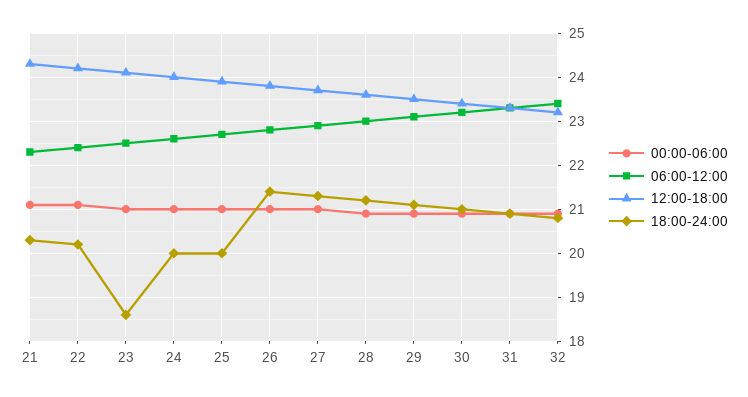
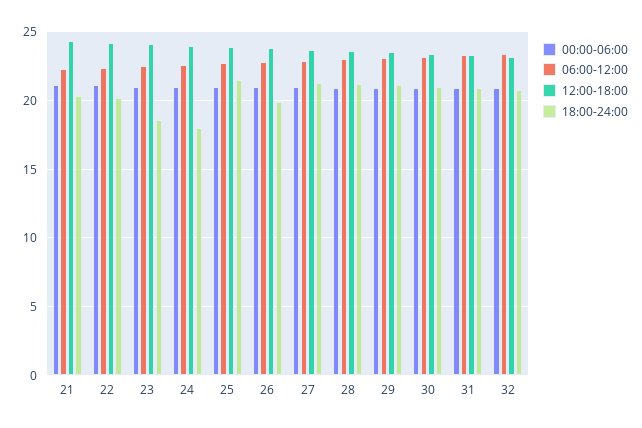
18:00-24:00, 24: 20 -> 18
18:00-24:00, 25: 20 -> 21.5
18:00-24:00, 26: 21.5 -> 20

